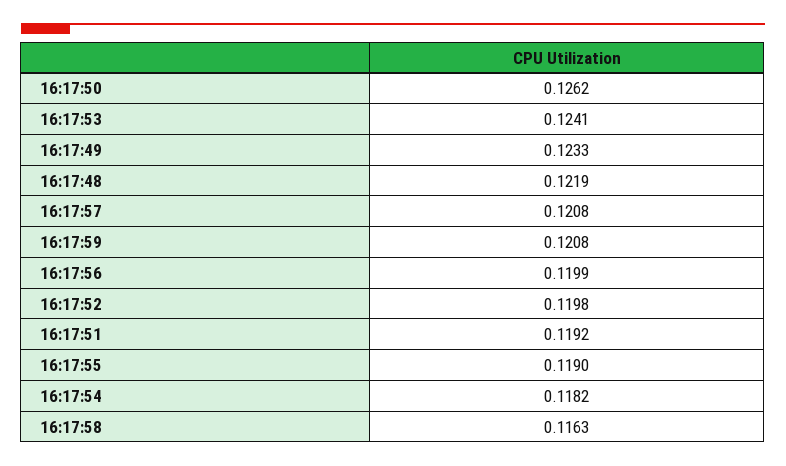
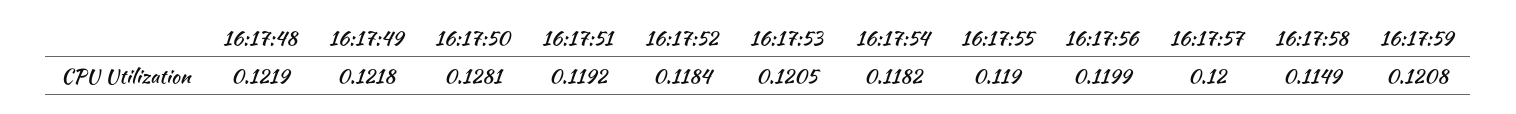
16:17:50: 0.1262 -> 0.1281
16:17:53: 0.1241 -> 0.1205
16:17:49: 0.1233 -> 0.1218
16:17:57: 0.1208 -> 0.12
16:17:52: 0.1198 -> 0.1184
16:17:58: 0.1163 -> 0.1149

